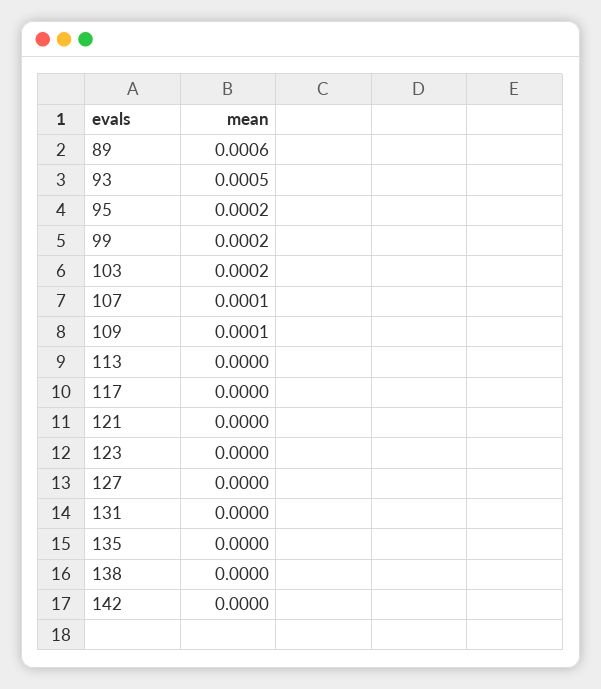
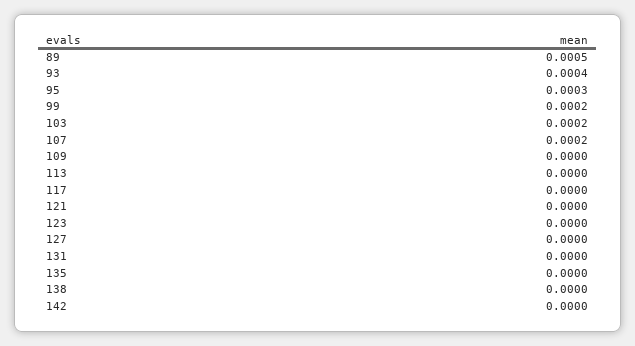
89: 0.0006 -> 0.0005
93: 0.0005 -> 0.0004
95: 0.0002 -> 0.0003
107: 0.0001 -> 0.0002
109: 0.0001 -> 0

